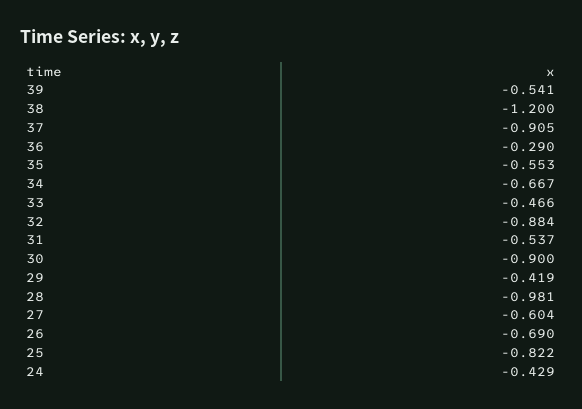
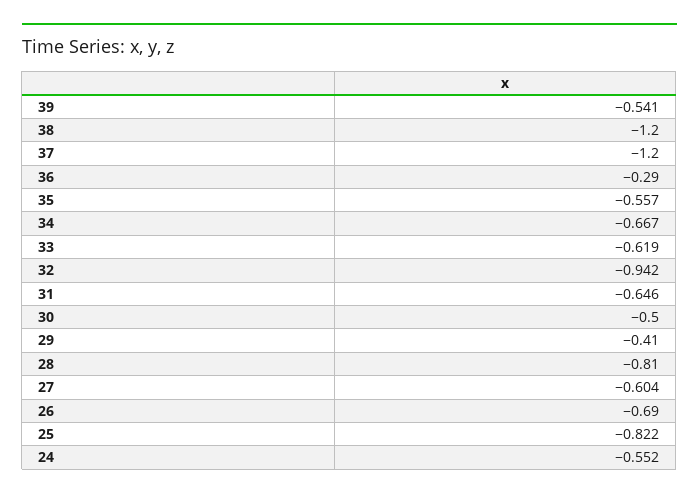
37: -0.905 -> -1.2
35: -0.553 -> -0.557
33: -0.466 -> -0.619
32: -0.884 -> -0.942
31: -0.537 -> -0.646
30: -0.9 -> -0.5
29: -0.419 -> -0.41
28: -0.981 -> -0.81
24: -0.429 -> -0.552

